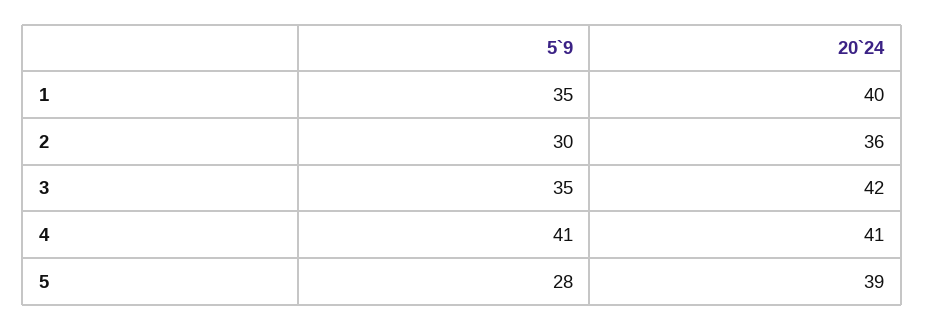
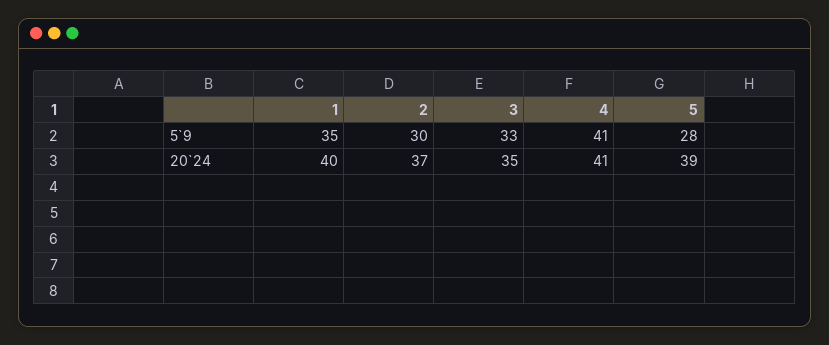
20`24, 2: 36 -> 37
5`9, 3: 35 -> 33
20`24, 3: 42 -> 35

